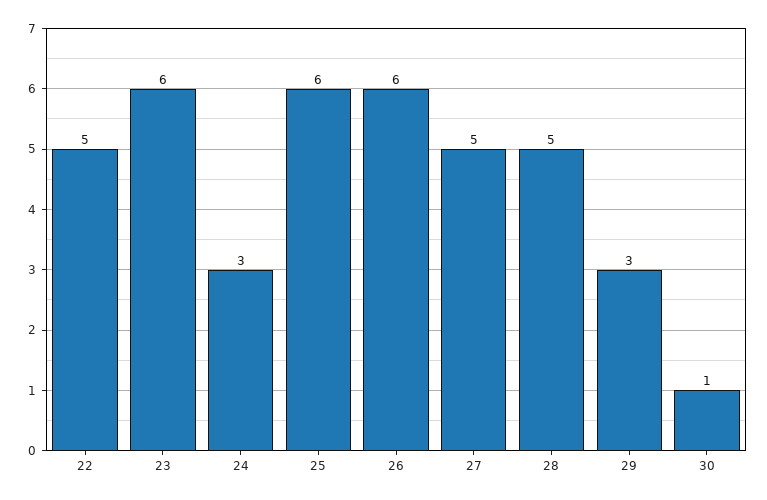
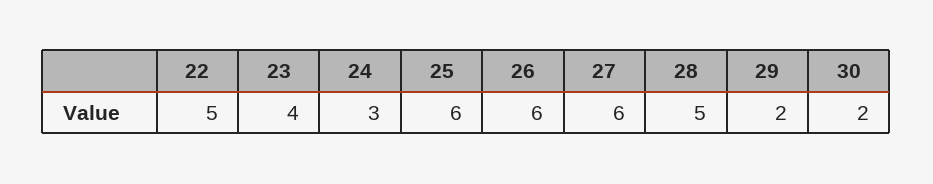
23: 6 -> 4
27: 5 -> 6
29: 3 -> 2
30: 1 -> 2

